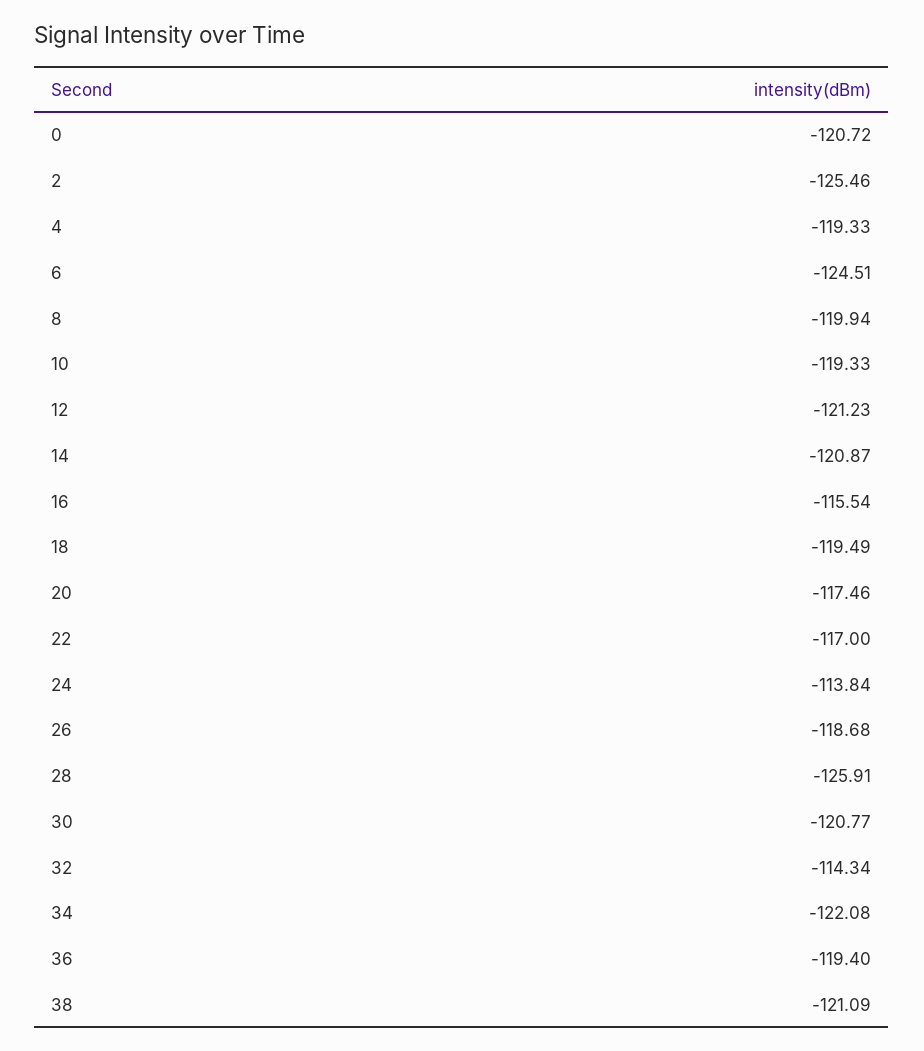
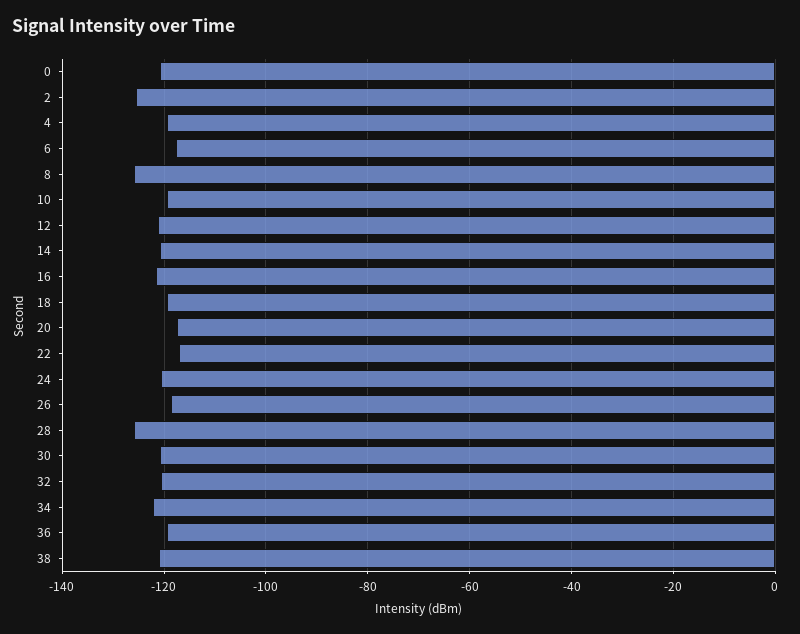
6: -124.51 -> -118
8: -119.94 -> -126
16: -115.54 -> -122
24: -113.84 -> -120
32: -114.34 -> -120

